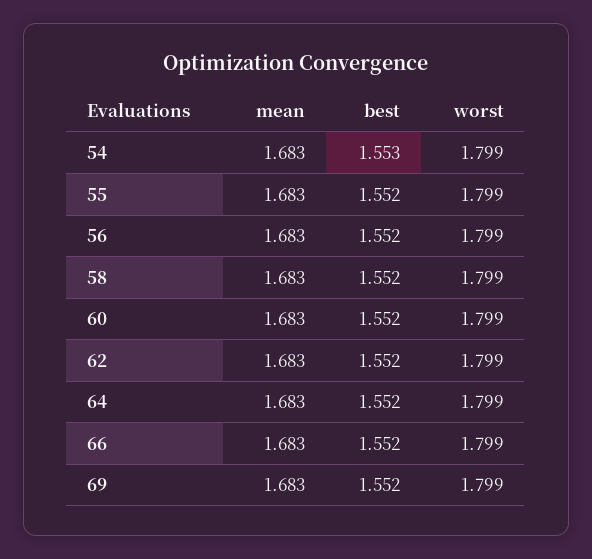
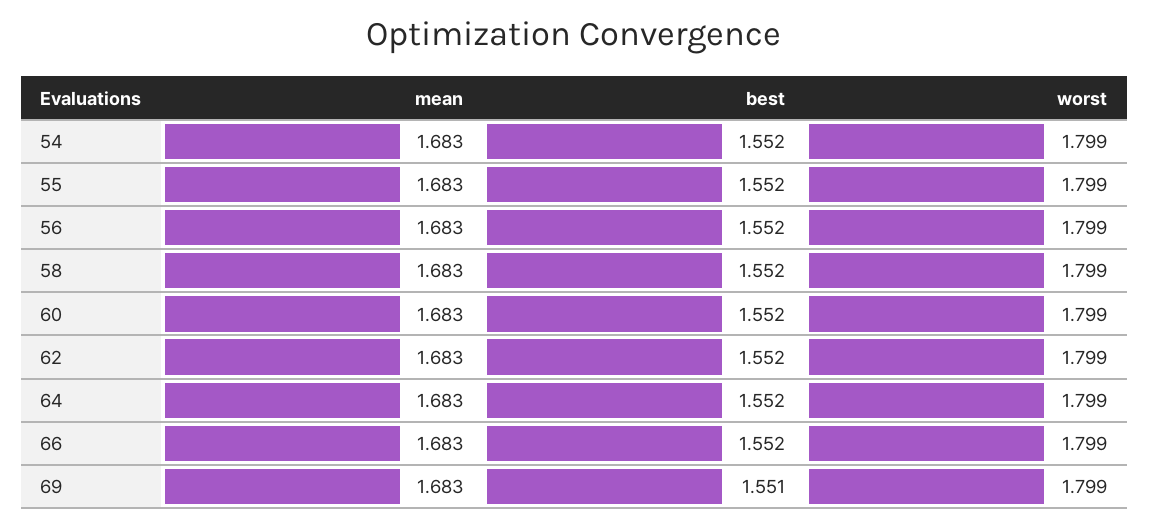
best, 54: 1.553 -> 1.552
best, 69: 1.552 -> 1.551

